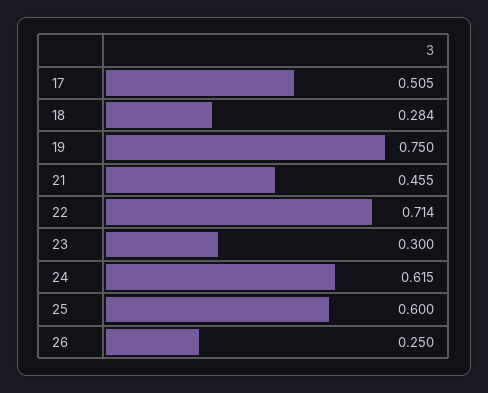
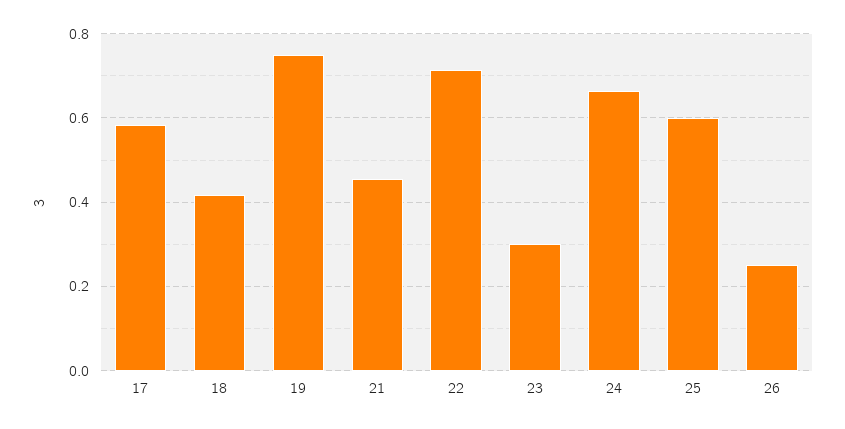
17: 0.505 -> 0.58
18: 0.284 -> 0.42
24: 0.615 -> 0.66

